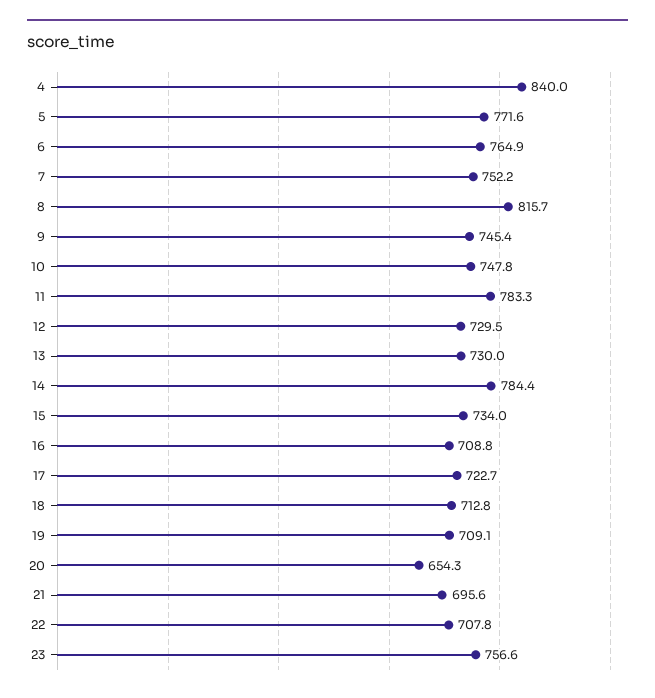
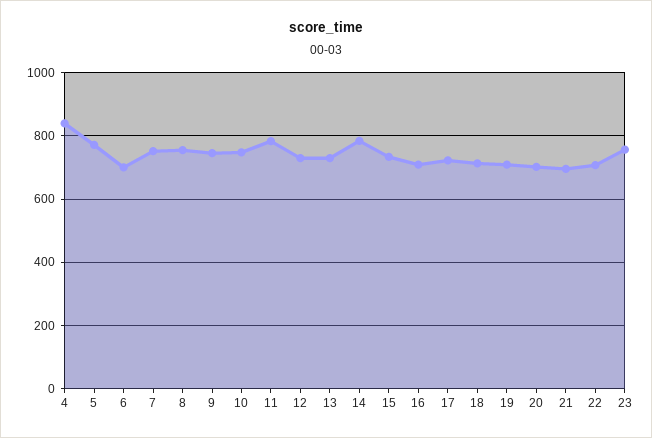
6: 764.9 -> 700
8: 815.7 -> 760
20: 654.3 -> 700

